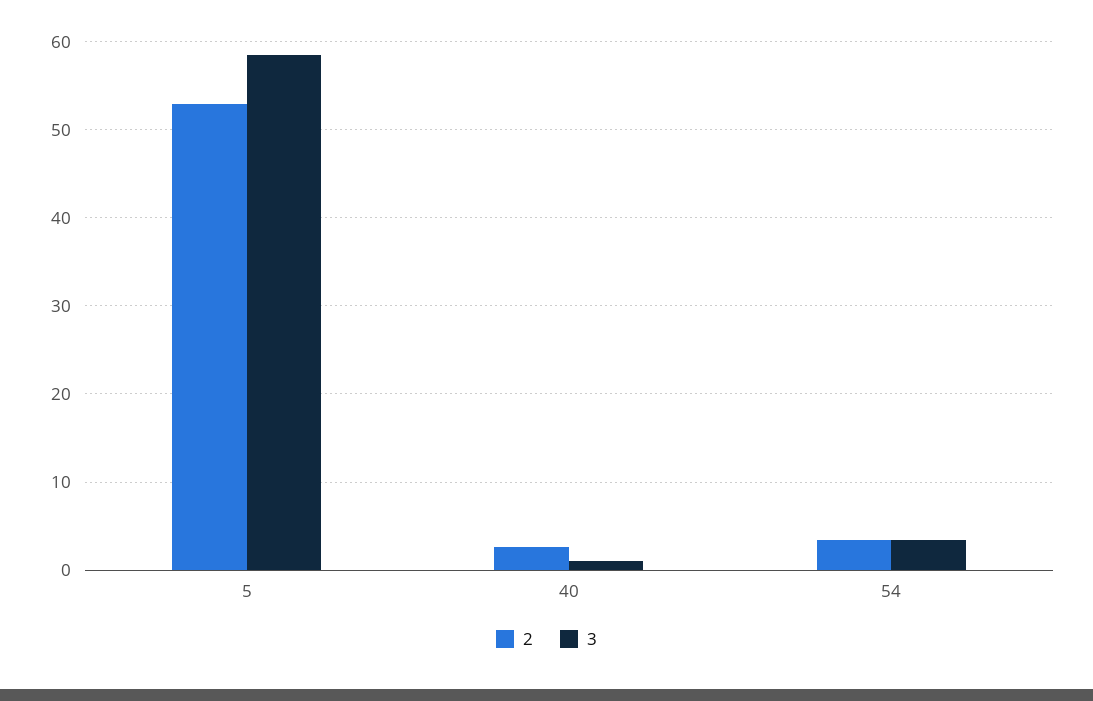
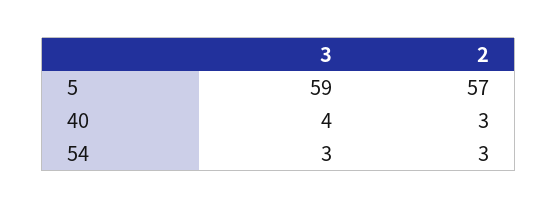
2, 5: 53 -> 57
3, 40: 1 -> 4

